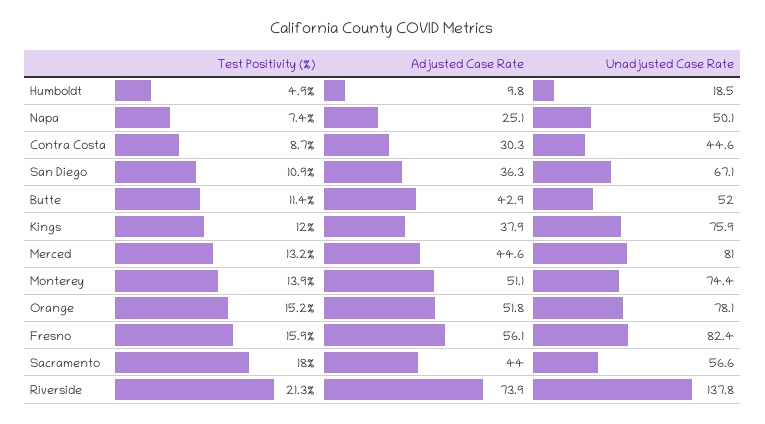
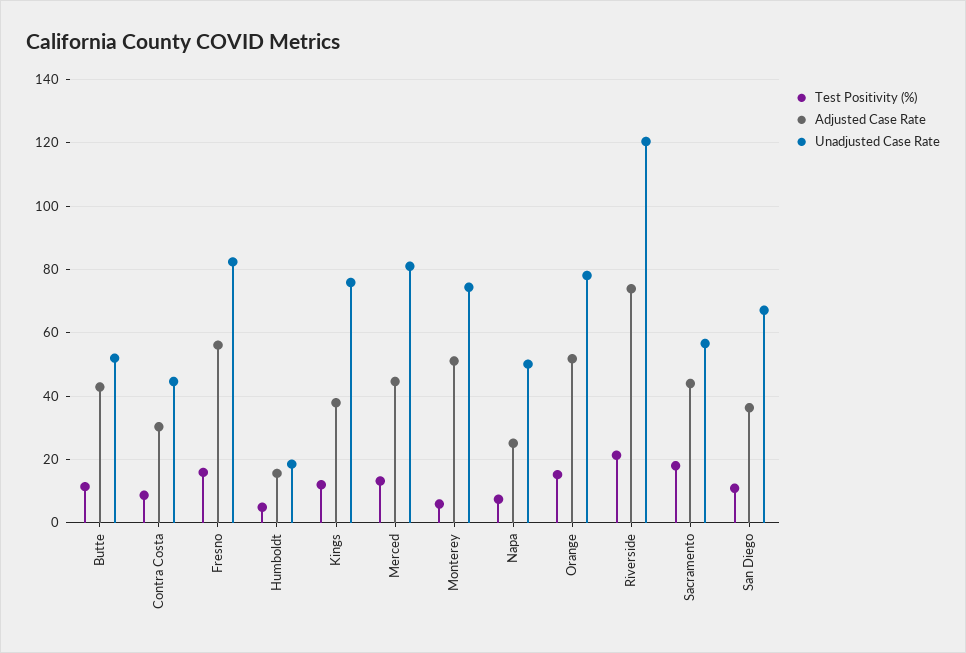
Adjusted Case Rate, Humboldt: 9.8 -> 16
Test Positivity (%), Monterey: 13.9 -> 6
Unadjusted Case Rate, Riverside: 137.8 -> 120

